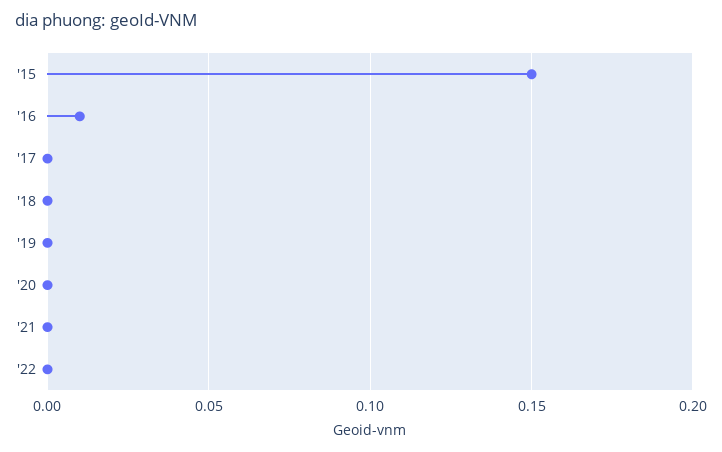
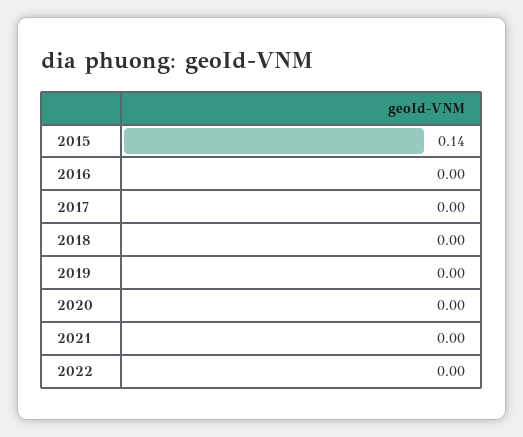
'15: 0.15 -> 0.14
'16: 0.01 -> 0

